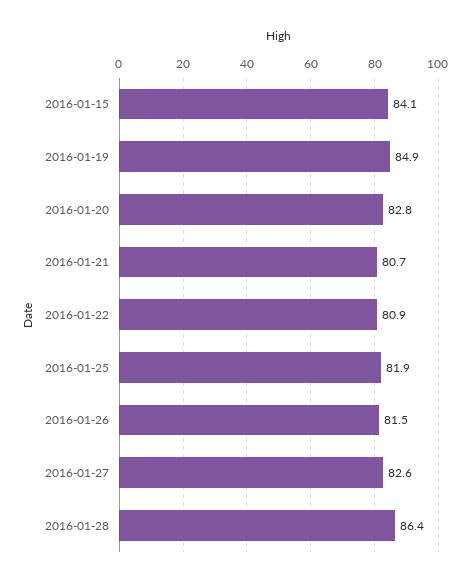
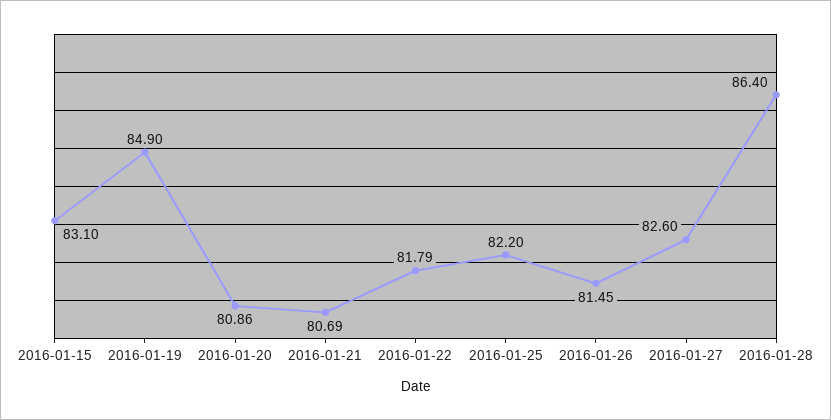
2016-01-15: 84.1 -> 83.1
2016-01-20: 82.8 -> 80.86
2016-01-22: 80.9 -> 81.79
2016-01-25: 81.9 -> 82.2

